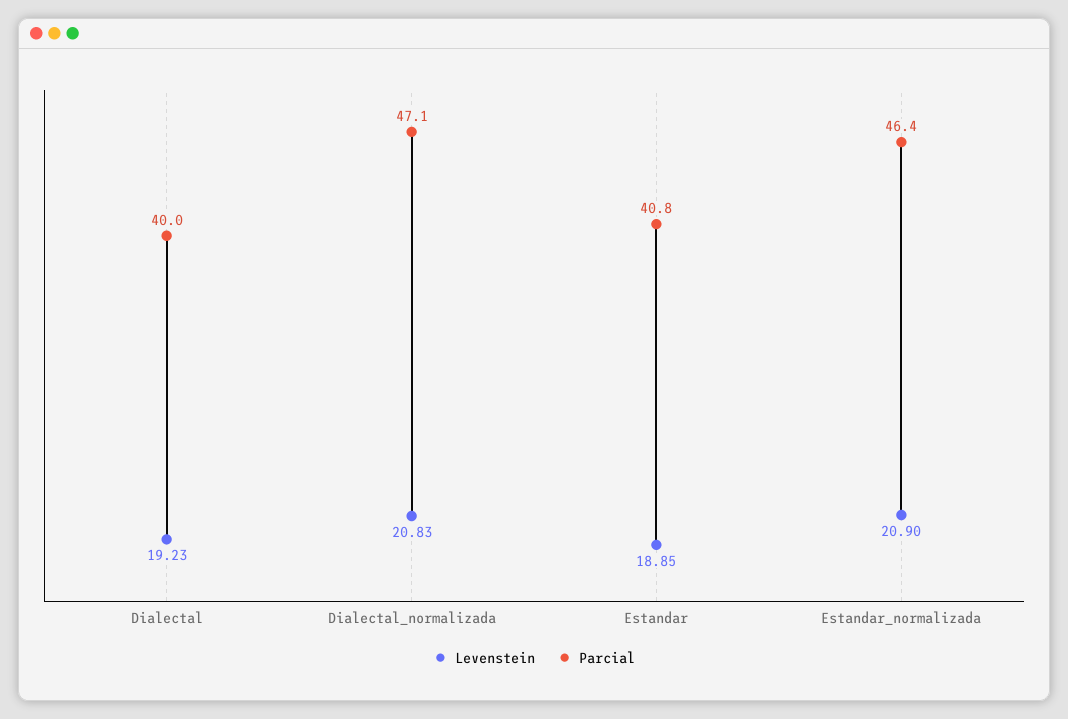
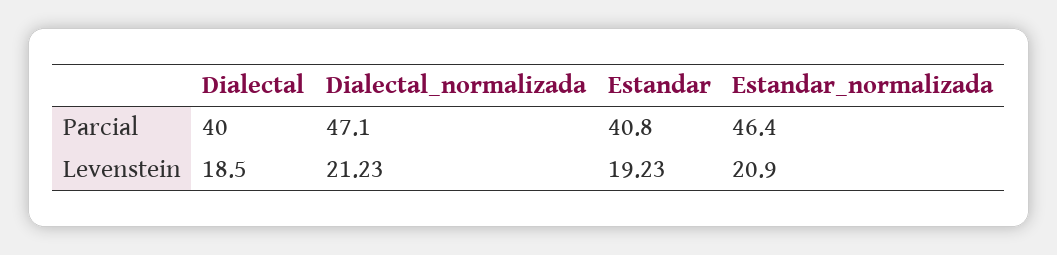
Levenstein, Dialectal: 19.23 -> 18.5
Levenstein, Dialectal_normalizada: 20.83 -> 21.23
Levenstein, Estandar: 18.85 -> 19.23

